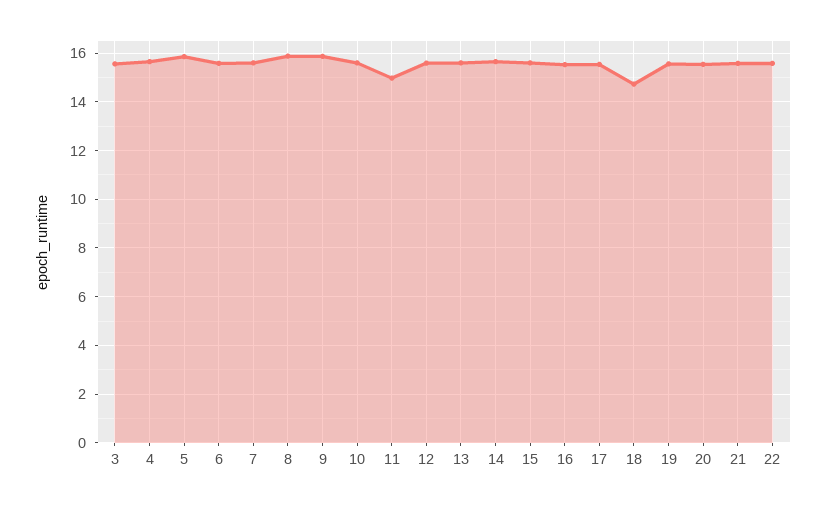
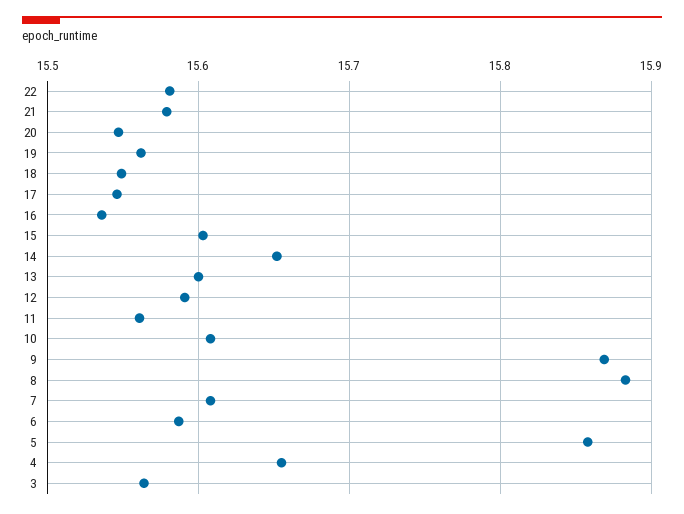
11: 15 -> 15.56
18: 14.75 -> 15.55

